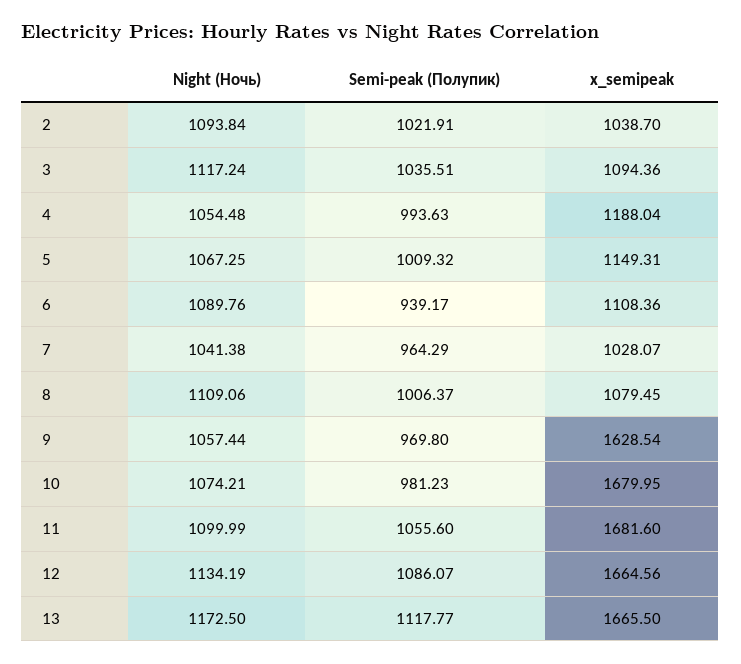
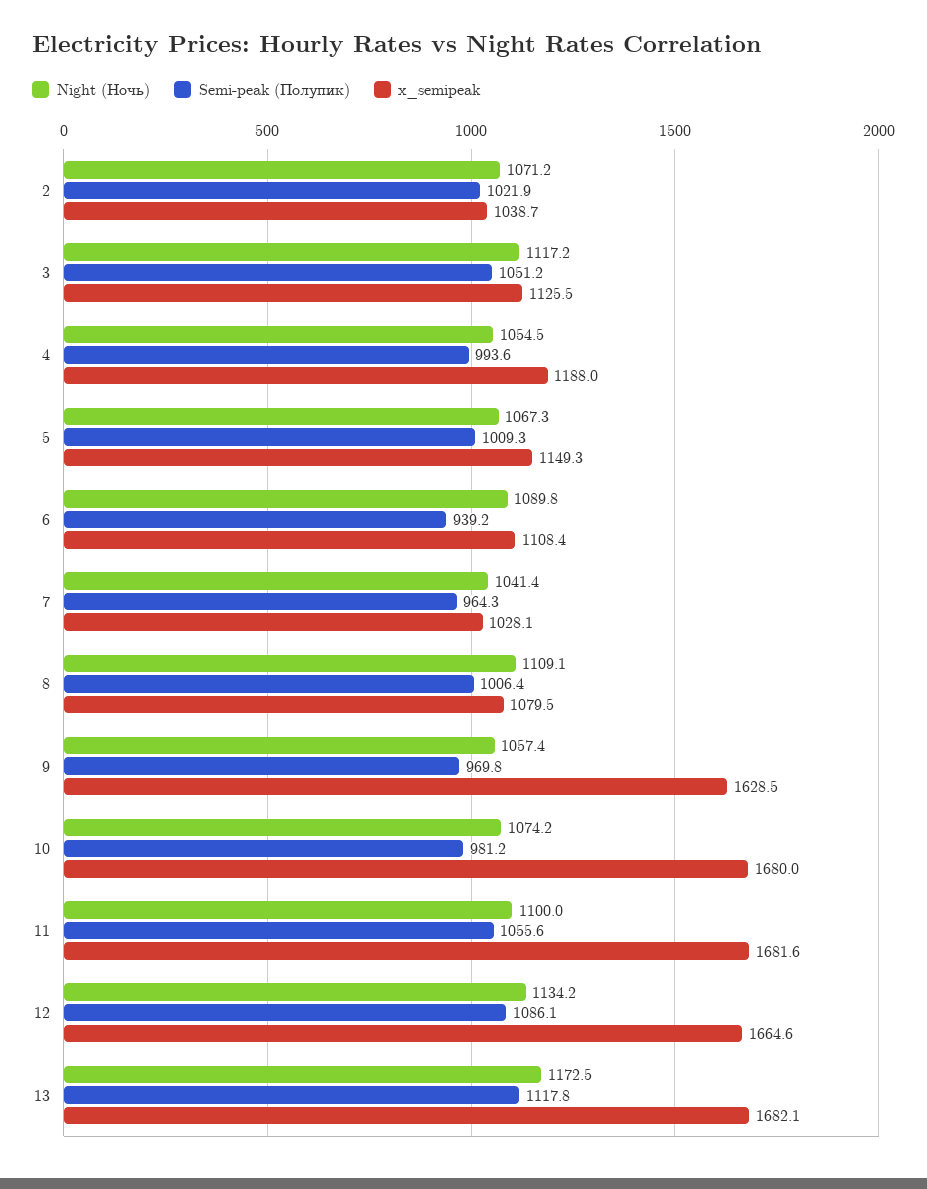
Night (Ночь), 2: 1093.84 -> 1071.2
Semi-peak (Полупик), 3: 1035.51 -> 1051.2
x_semipeak, 3: 1094.36 -> 1125.5
x_semipeak, 13: 1665.5 -> 1682.1

